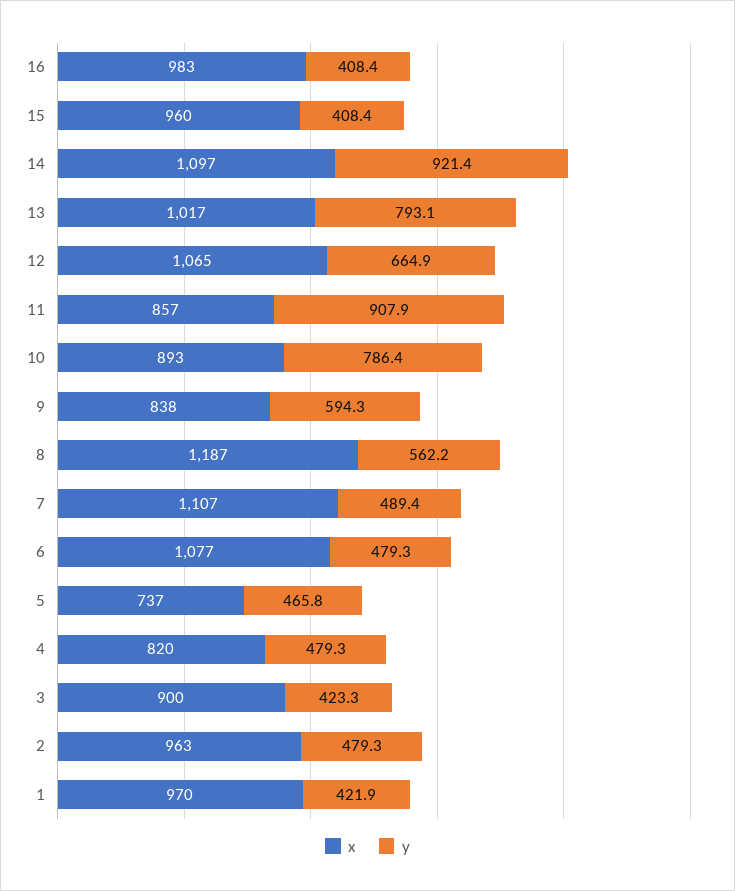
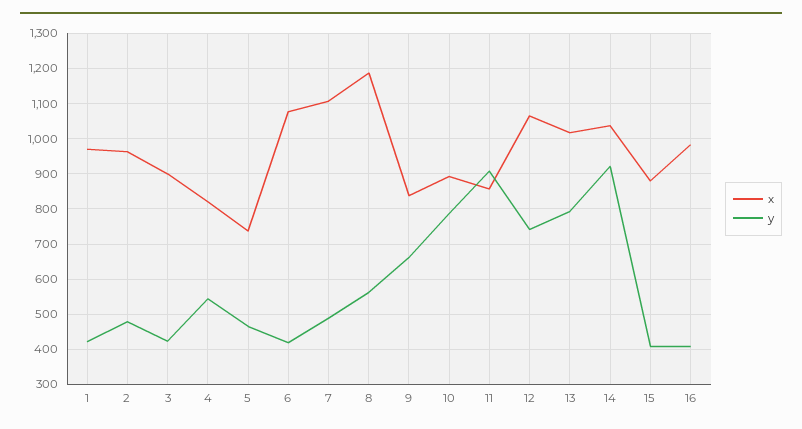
x, 15: 960 -> 880
x, 14: 1097 -> 1040
y, 12: 664.9 -> 740
y, 9: 594.3 -> 660
y, 6: 479.3 -> 420
y, 4: 479.3 -> 540

